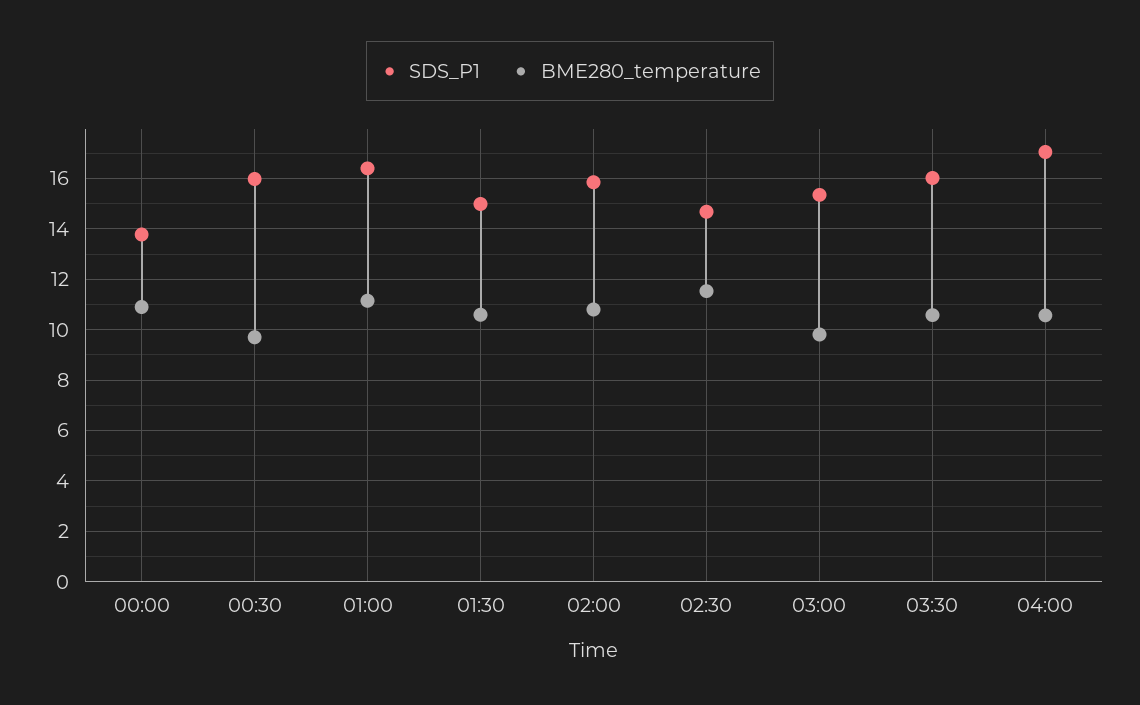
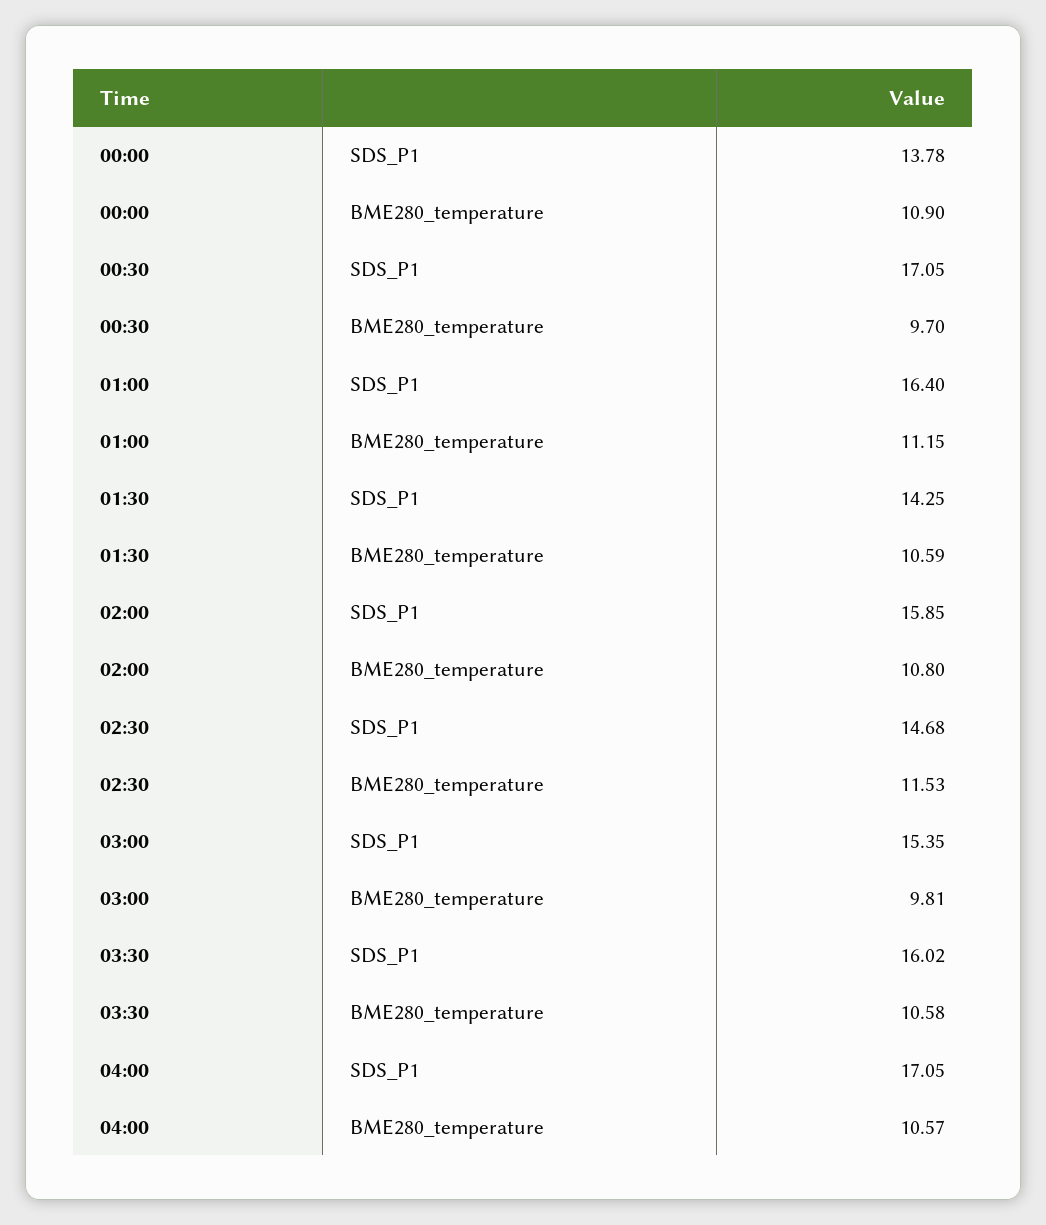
SDS_P1, 00:30: 16 -> 17.05
SDS_P1, 01:30: 15 -> 14.25

